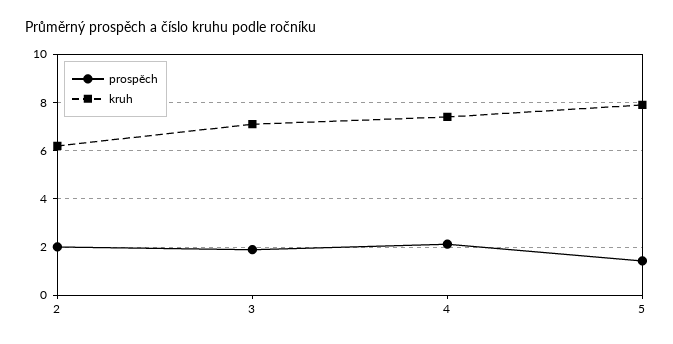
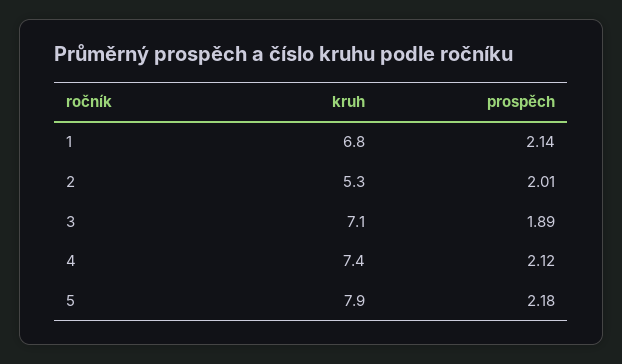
kruh, 2: 6.25 -> 5.3
prospěch, 5: 1.5 -> 2.18
kruh, 1: none -> 6.8
prospěch, 1: none -> 2.14

